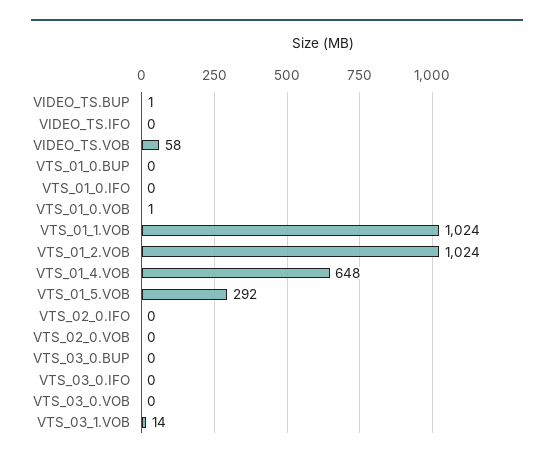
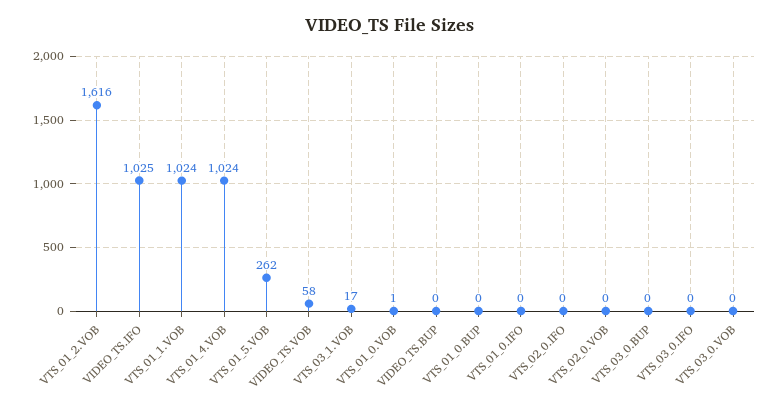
VIDEO_TS.BUP: 1 -> 0
VIDEO_TS.IFO: 0 -> 1025
VTS_01_2.VOB: 1024 -> 1616
VTS_01_4.VOB: 648 -> 1024
VTS_01_5.VOB: 292 -> 262
VTS_03_1.VOB: 14 -> 17

